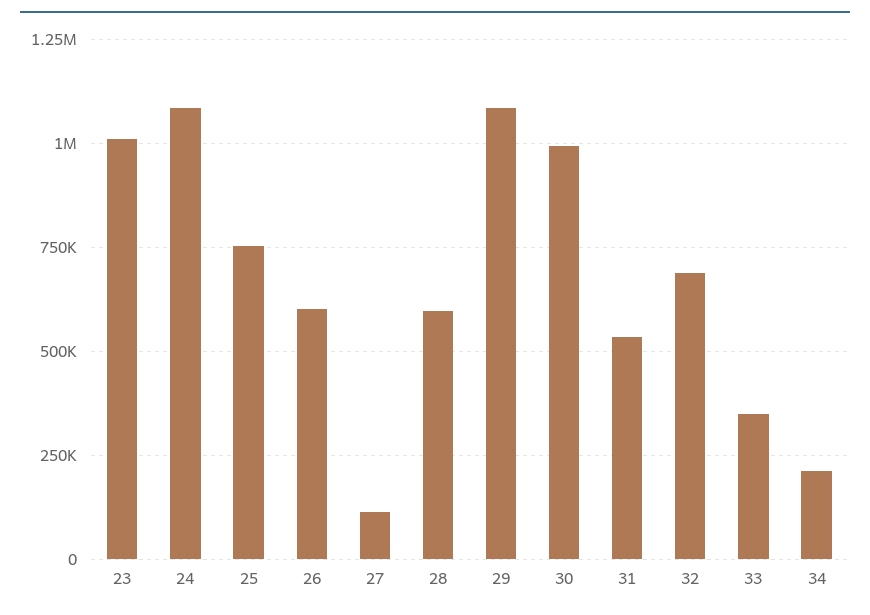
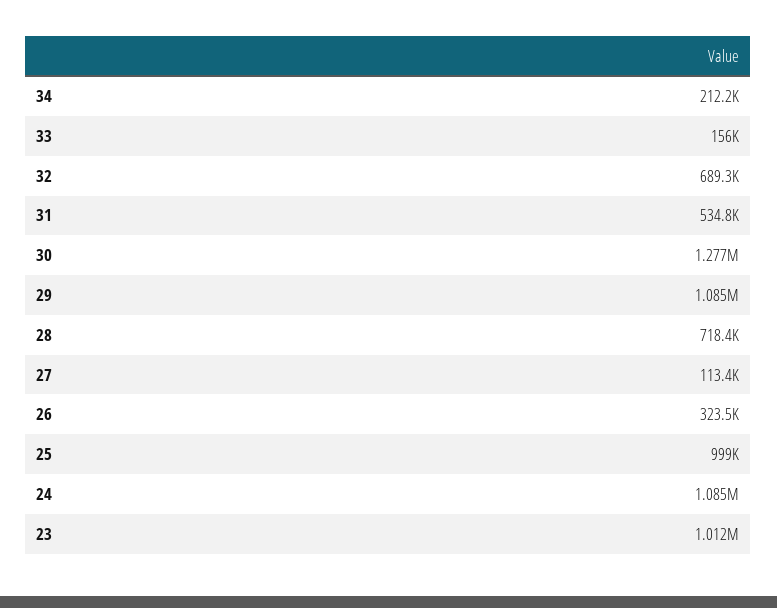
25: 750000 -> 999000
26: 600000 -> 323500
28: 600000 -> 718400
30: 1000000 -> 1277000
33: 350000 -> 156000

